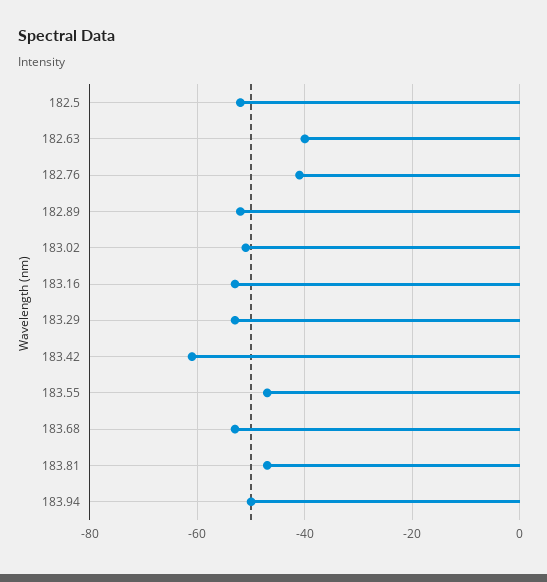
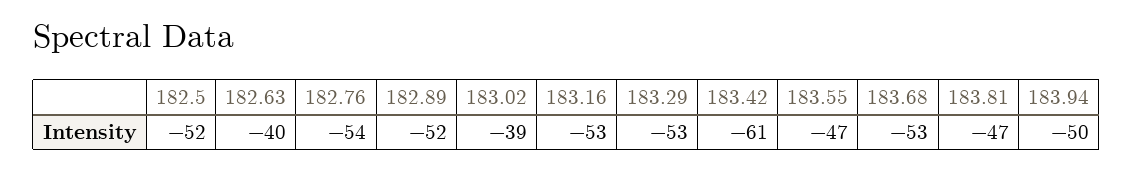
182.76: -40 -> -54
183.02: -50 -> -39

